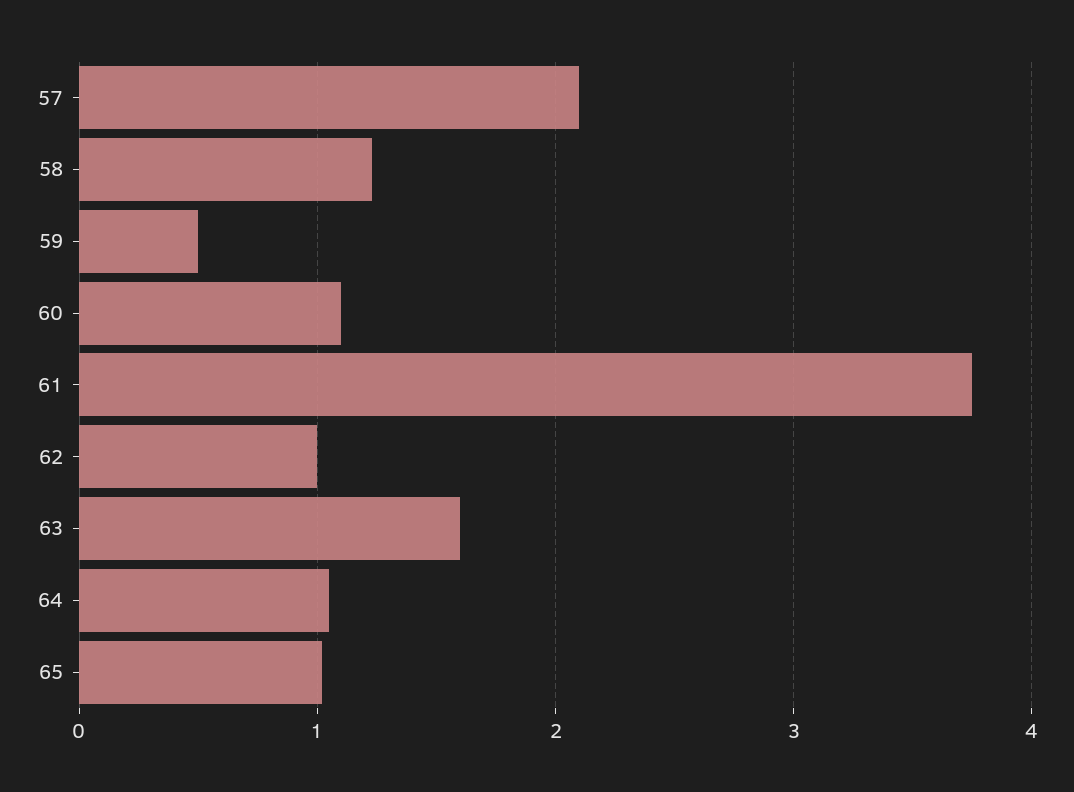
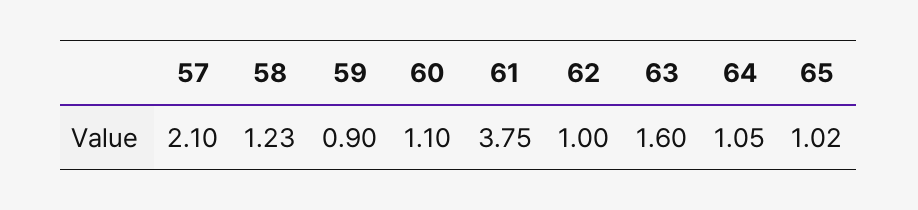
59: 0.5 -> 0.9

